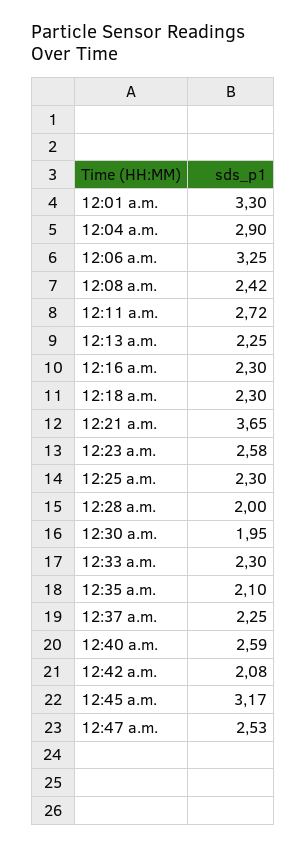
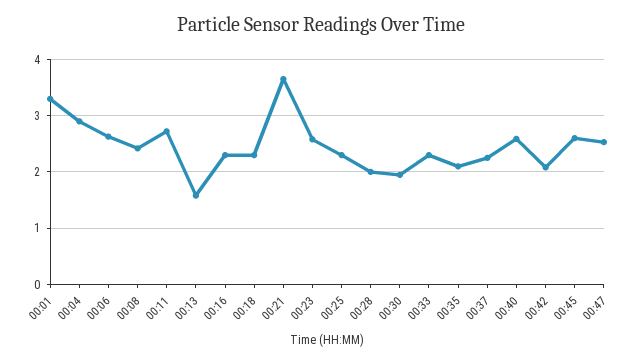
12:06 a.m.: 3.25 -> 2.6
12:13 a.m.: 2.25 -> 1.6
12:45 a.m.: 3.17 -> 2.6

